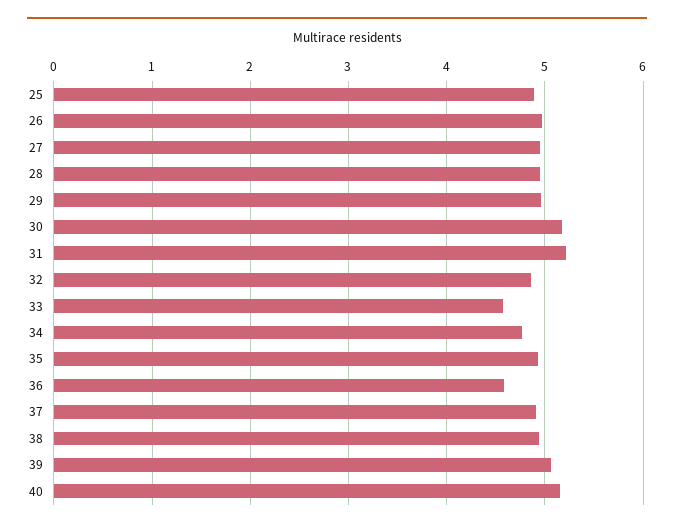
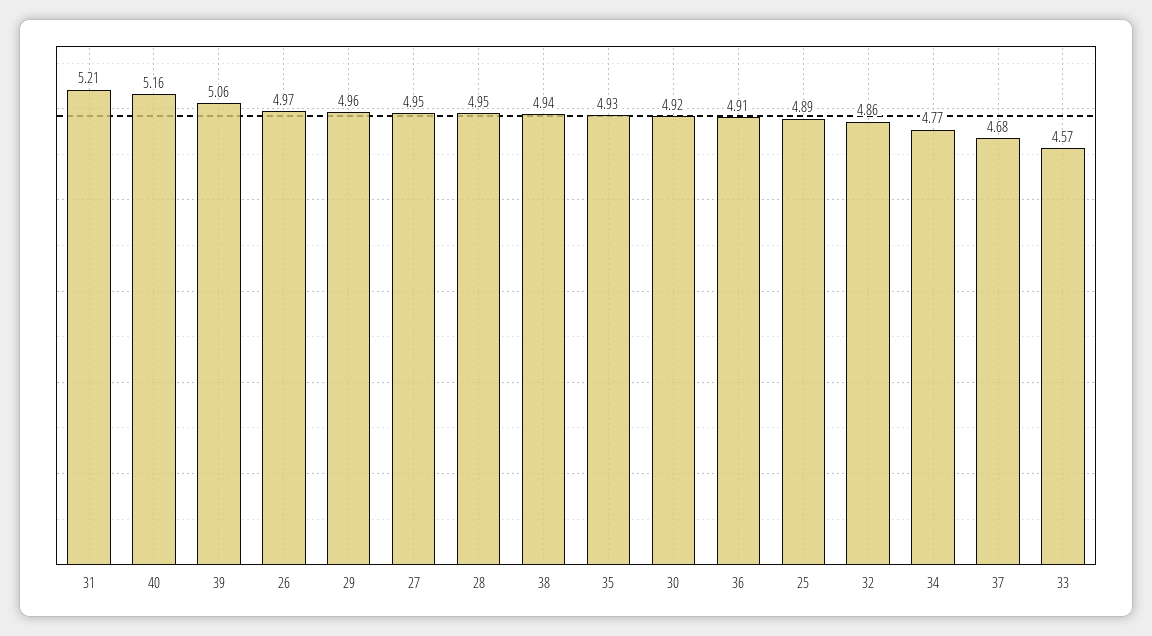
30: 5.2 -> 4.92
36: 4.6 -> 4.91
37: 4.9 -> 4.68

